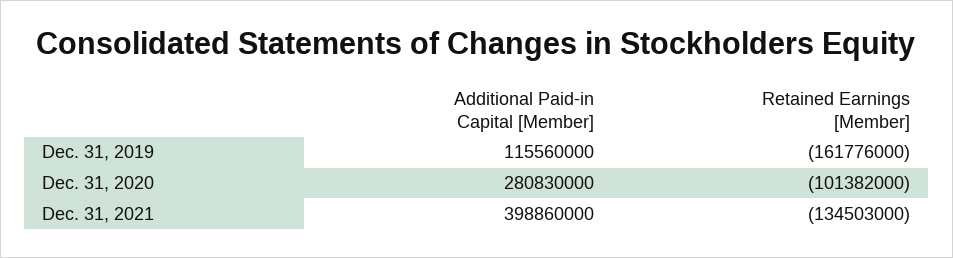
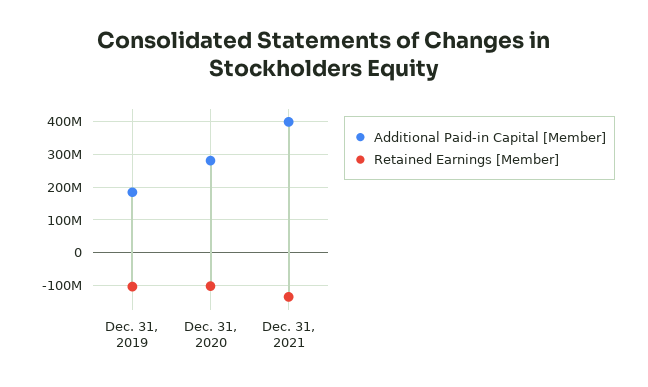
Additional Paid-in Capital [Member], Dec. 31, 2019: 115560000 -> 180000000
Retained Earnings [Member], Dec. 31, 2019: -161776000 -> -100000000

